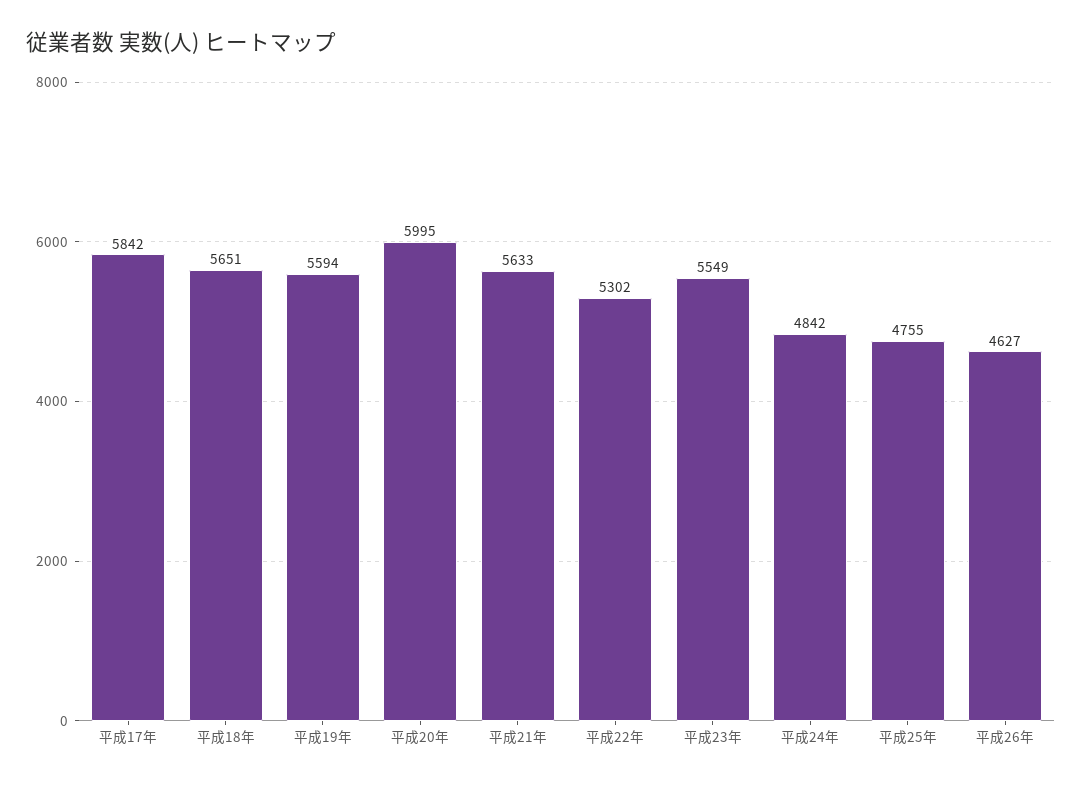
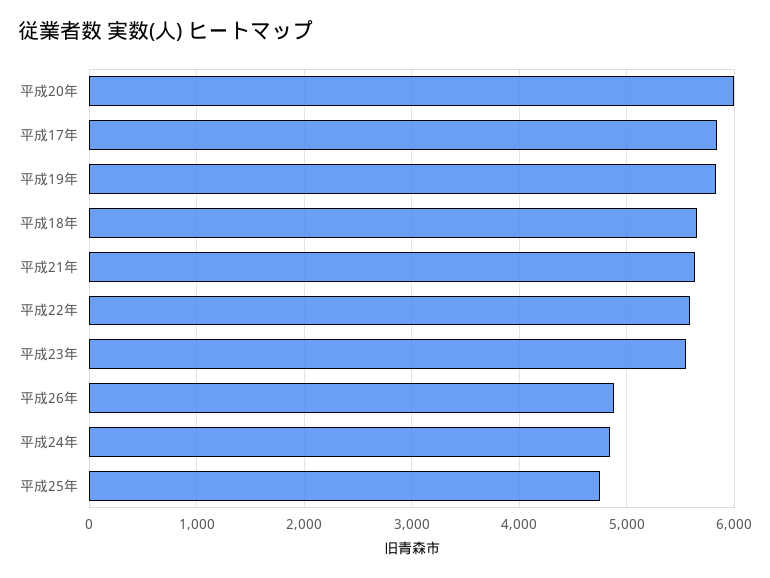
平成19年: 5594 -> 5800
平成22年: 5302 -> 5600
平成26年: 4627 -> 4900

